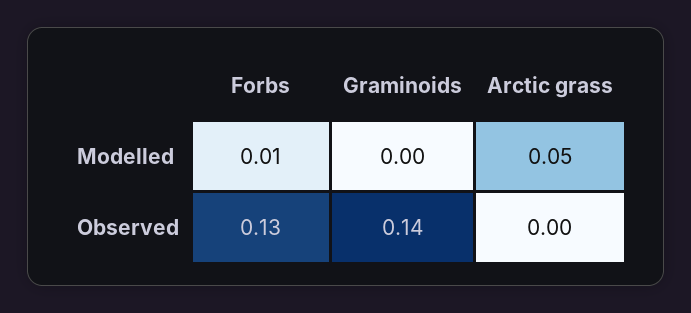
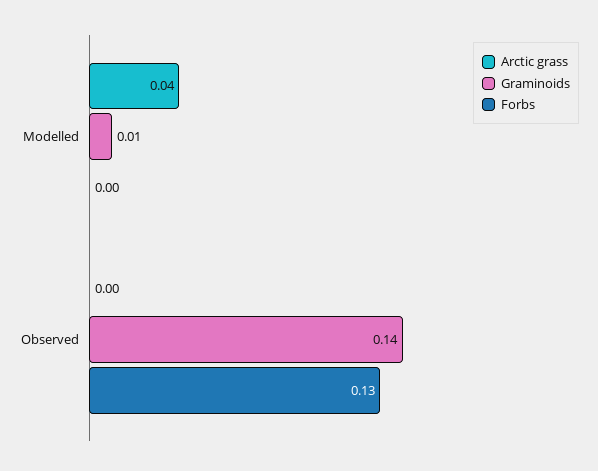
Forbs, Modelled: 0.01 -> 0
Graminoids, Modelled: 0 -> 0.01
Arctic grass, Modelled: 0.05 -> 0.04

